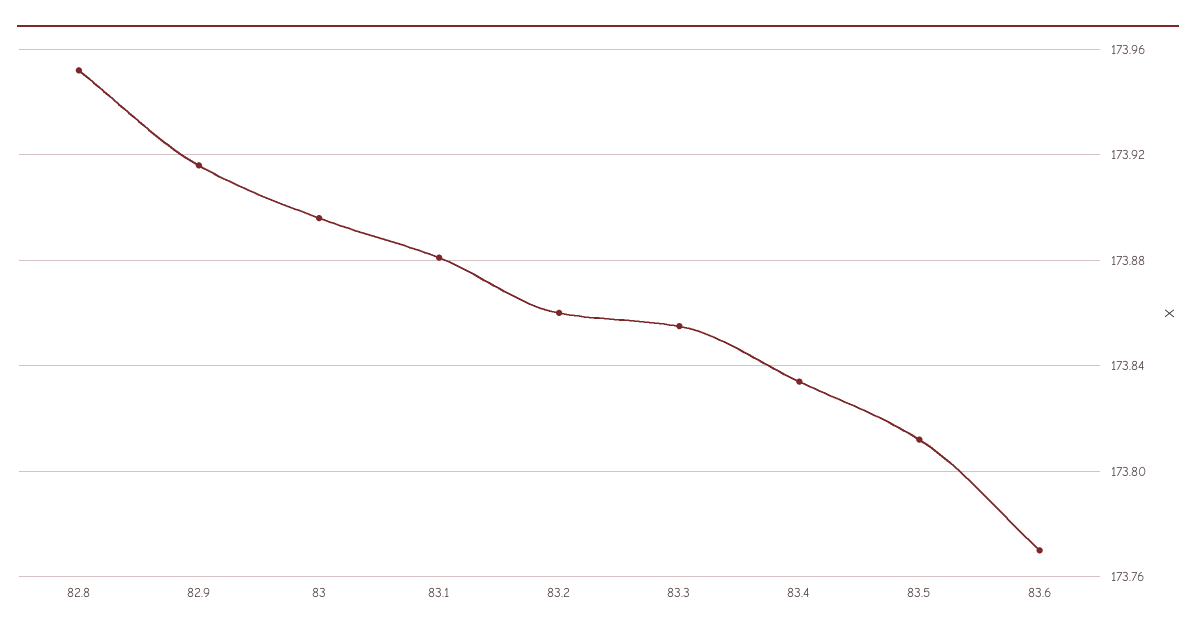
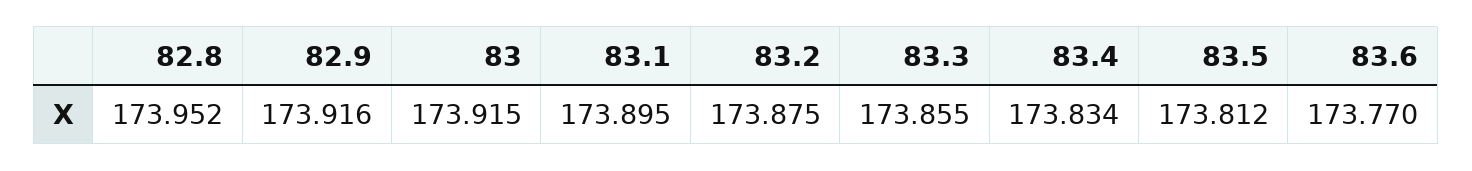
83: 173.895 -> 173.915
83.1: 173.88 -> 173.895
83.2: 173.86 -> 173.875

